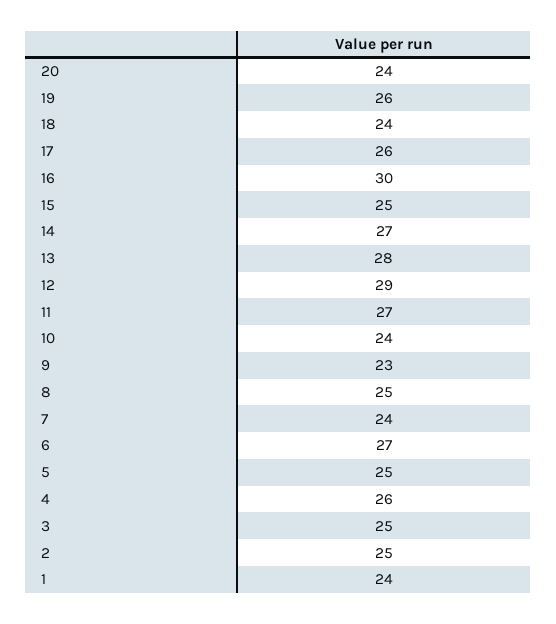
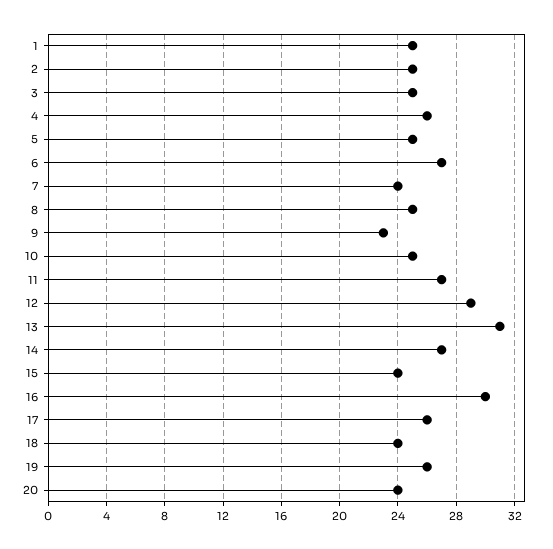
15: 25 -> 24
13: 28 -> 31
10: 24 -> 25
1: 24 -> 25

